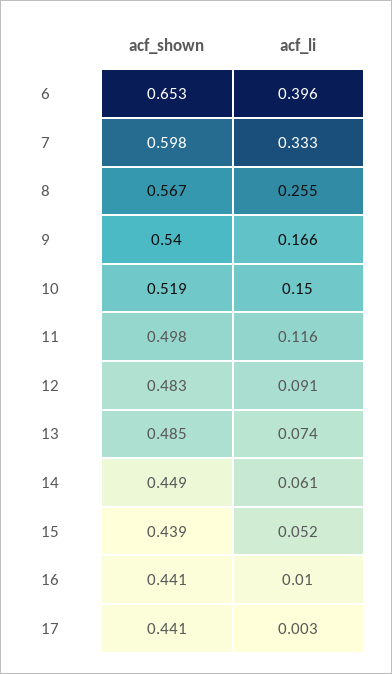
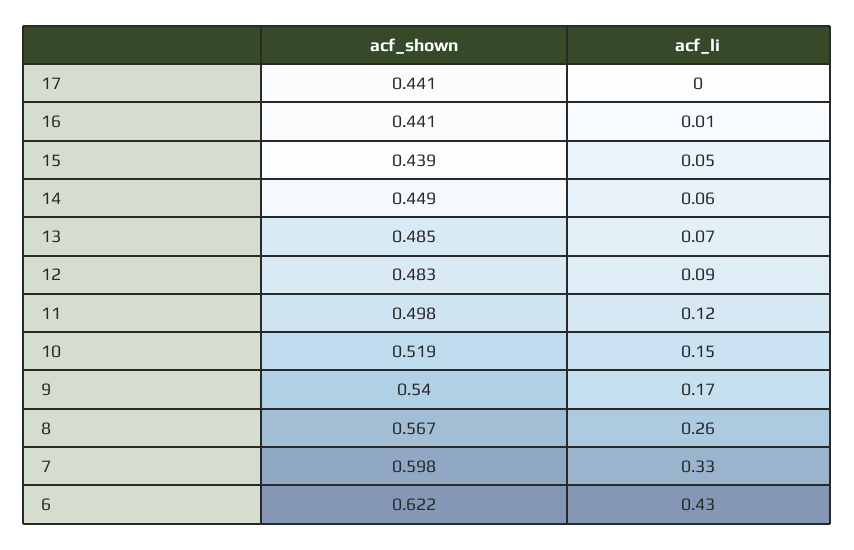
acf_shown, 6: 0.653 -> 0.622
acf_li, 6: 0.396 -> 0.43

